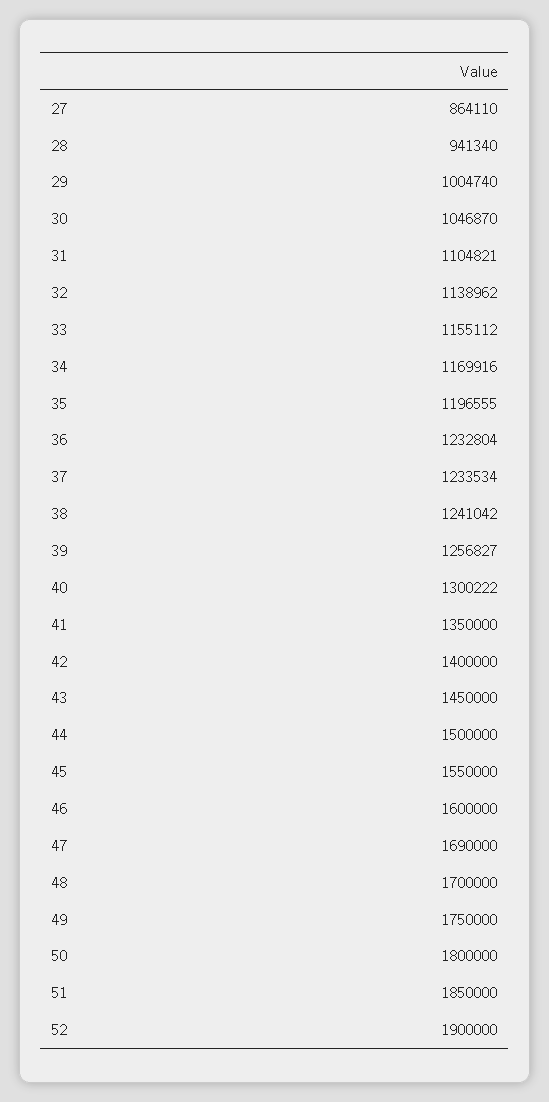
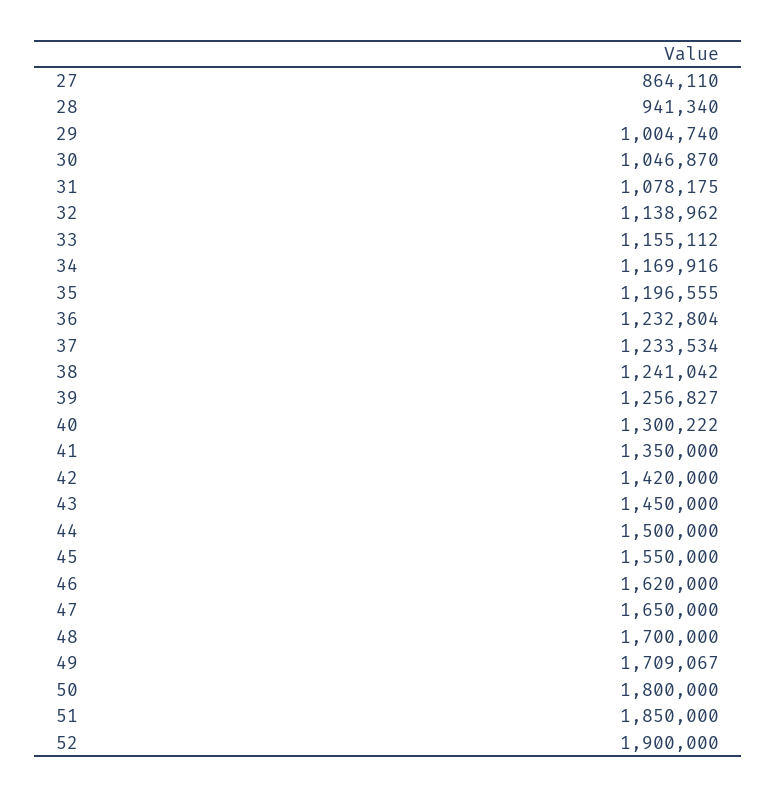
31: 1104821 -> 1078175
42: 1400000 -> 1420000
46: 1600000 -> 1620000
47: 1690000 -> 1650000
49: 1750000 -> 1709067

